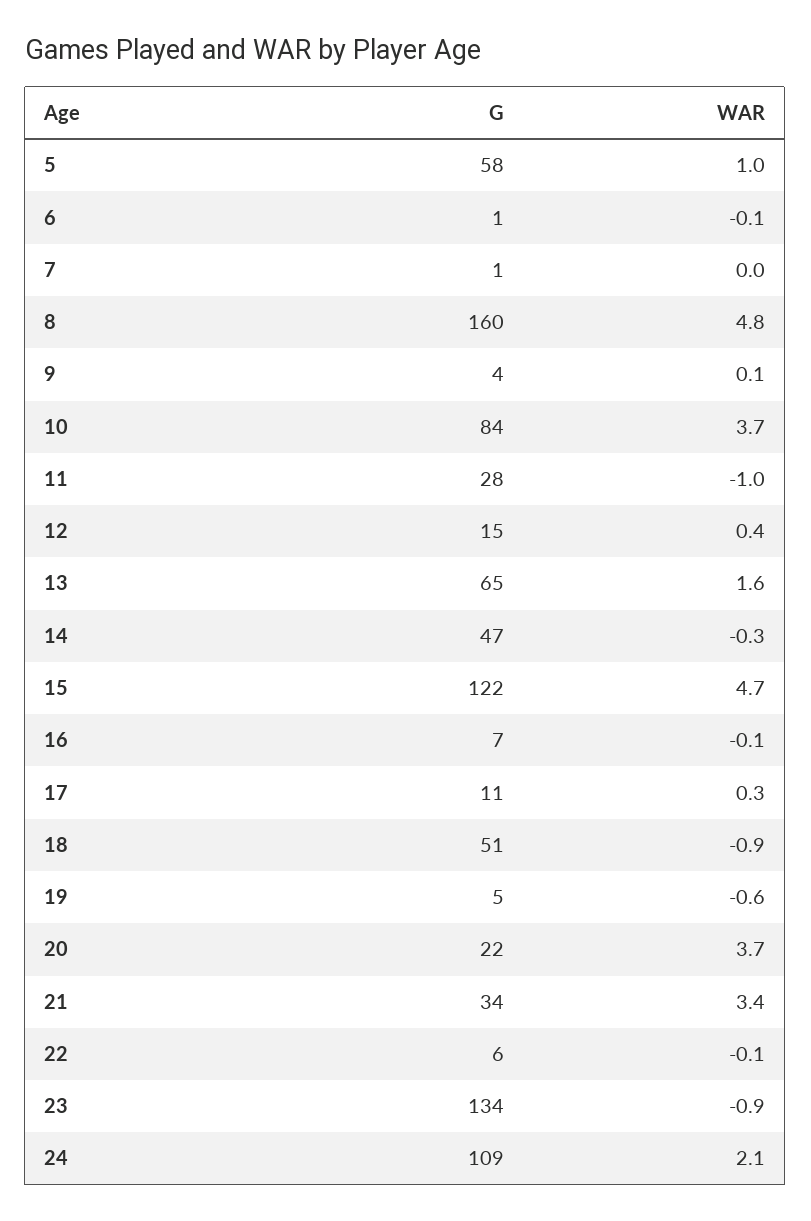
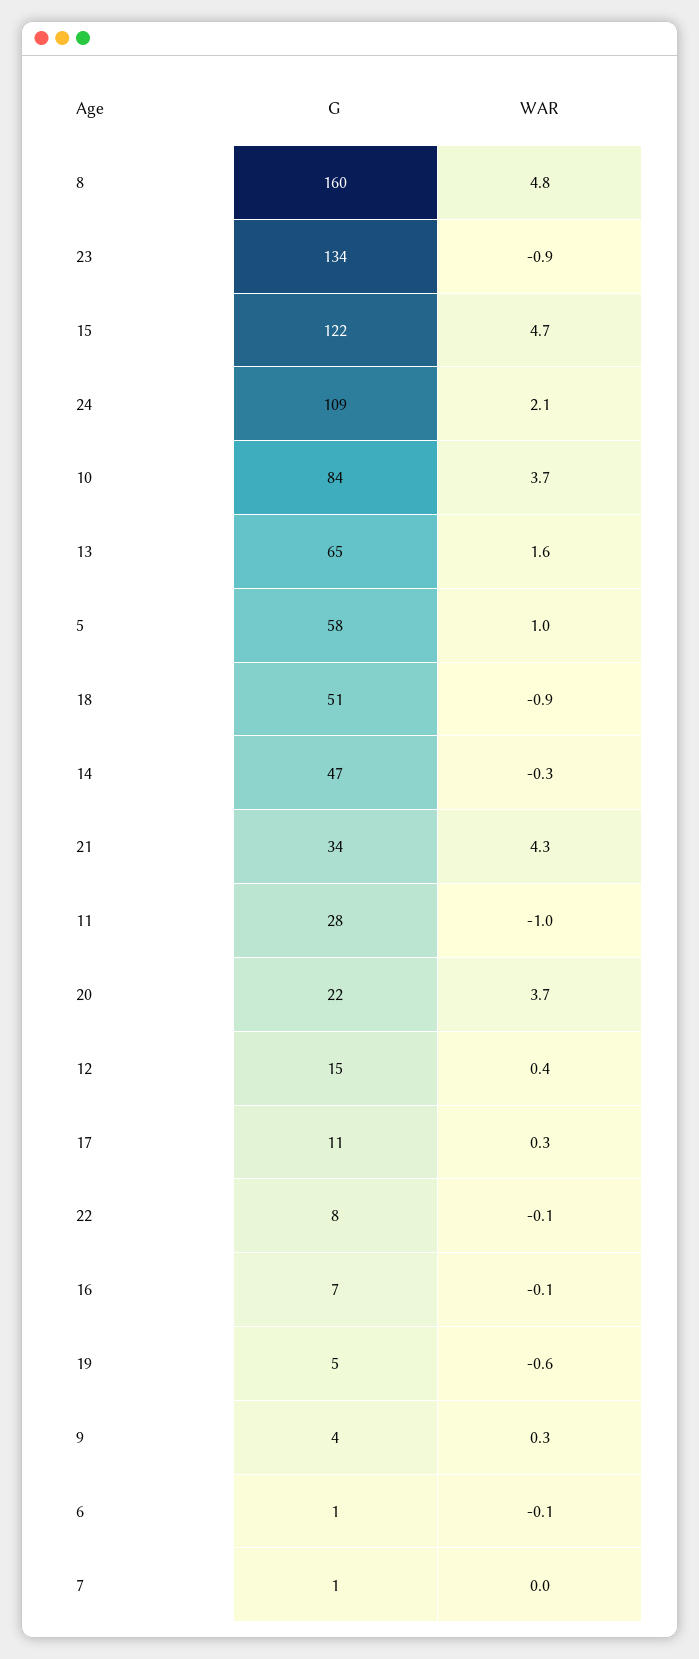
WAR, 9: 0.1 -> 0.3
WAR, 21: 3.4 -> 4.3
G, 22: 6 -> 8

